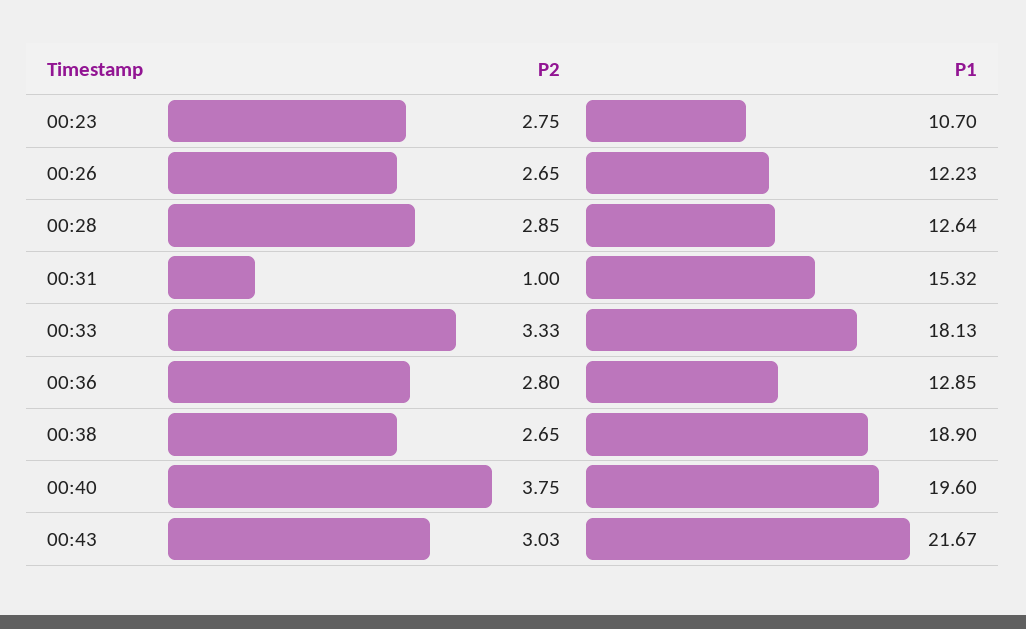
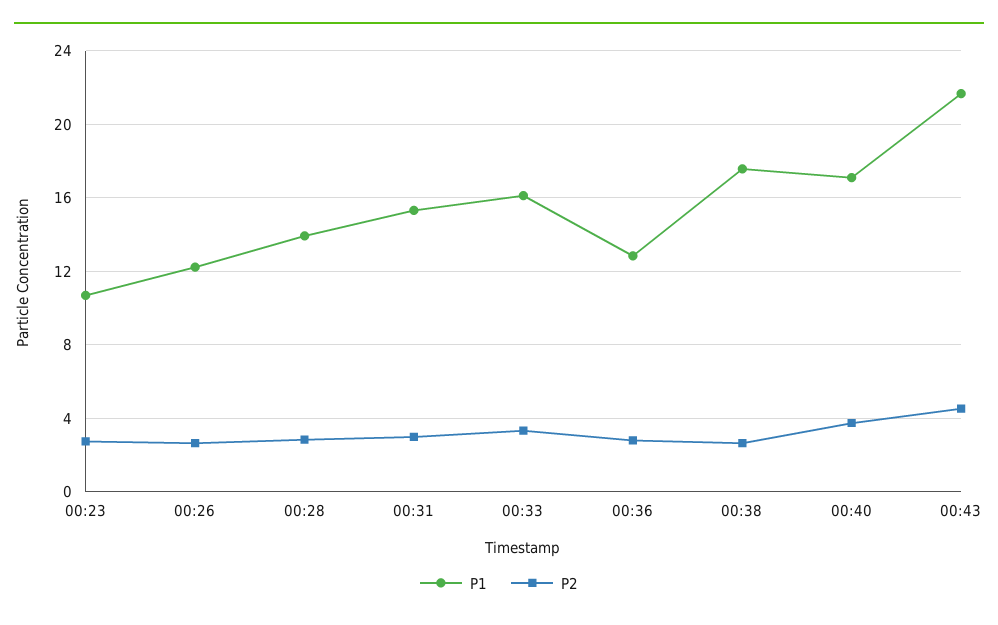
P1, 00:28: 12.64 -> 14
P2, 00:31: 1 -> 3
P1, 00:33: 18.13 -> 16
P1, 00:38: 18.9 -> 17.5
P1, 00:40: 19.6 -> 17
P2, 00:43: 3.03 -> 4.5

